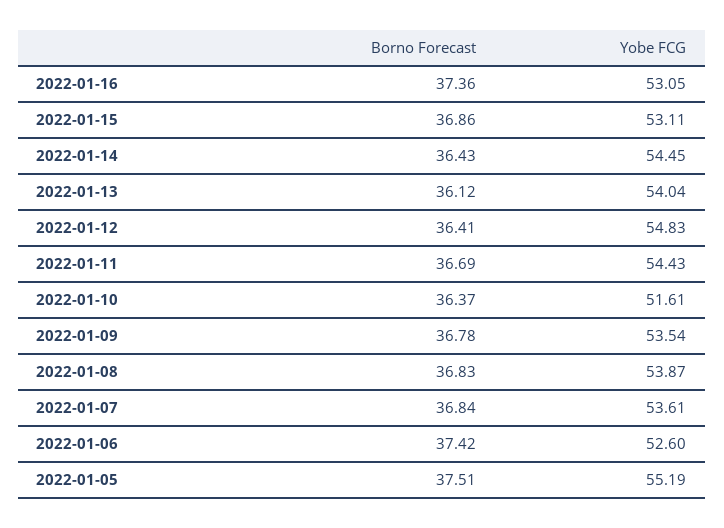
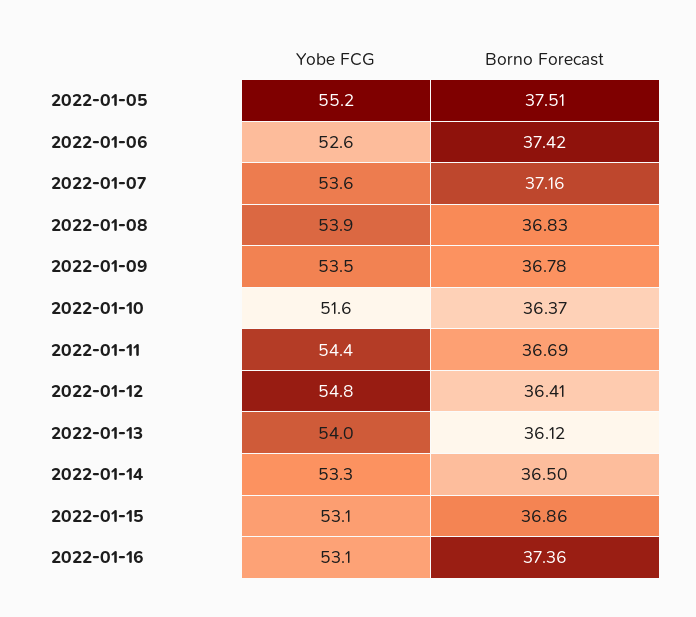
Borno Forecast, 2022-01-14: 36.43 -> 36.5
Yobe FCG, 2022-01-14: 54.45 -> 53.3
Borno Forecast, 2022-01-07: 36.84 -> 37.16

